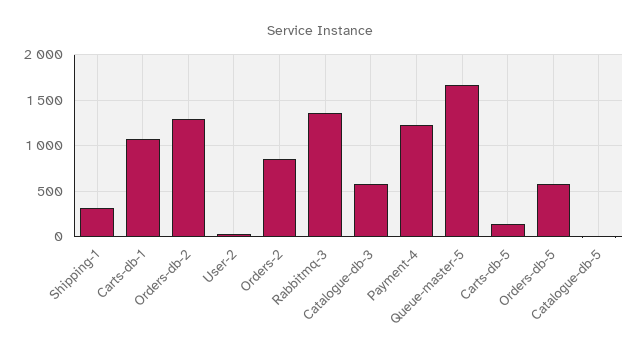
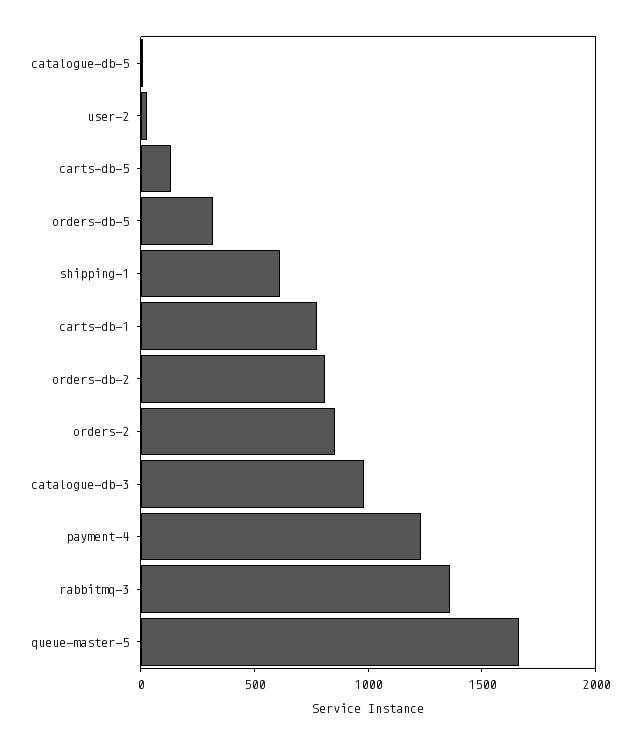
Shipping-1: 300 -> 600
Carts-db-1: 1100 -> 800
Orders-db-2: 1300 -> 800
Catalogue-db-3: 600 -> 1000
Orders-db-5: 600 -> 300

